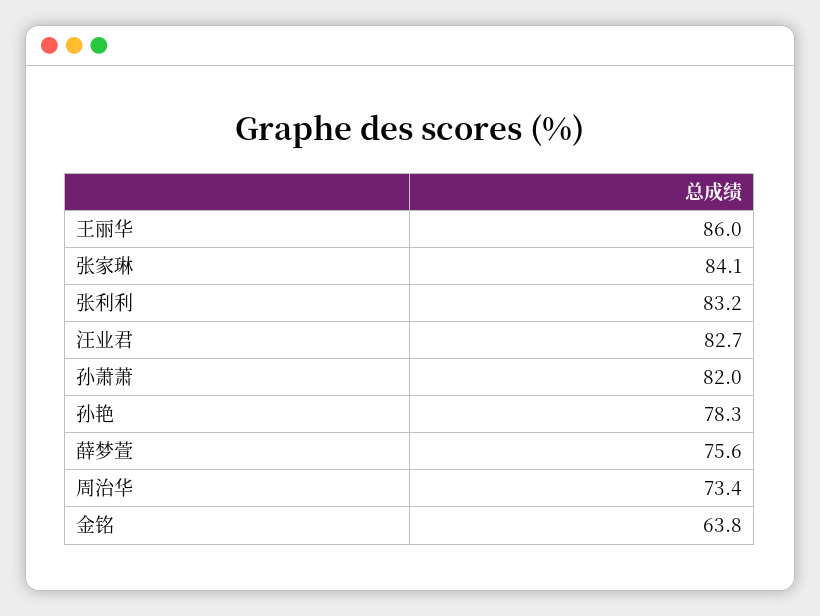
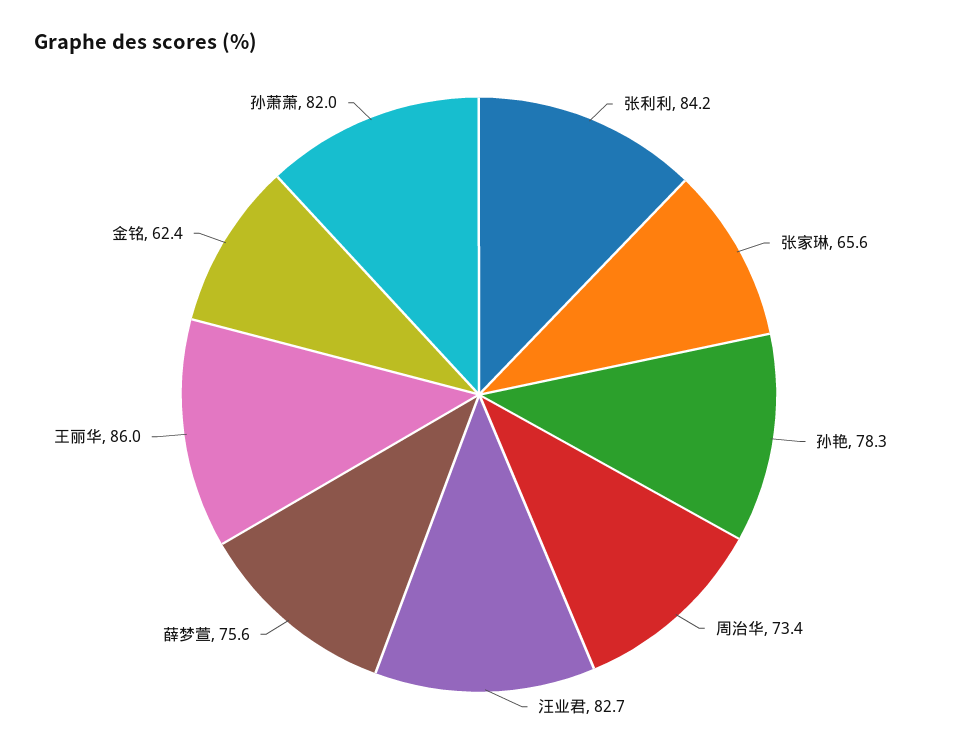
张家琳: 84.1 -> 65.6
张利利: 83.2 -> 84.2
金铭: 63.8 -> 62.4

